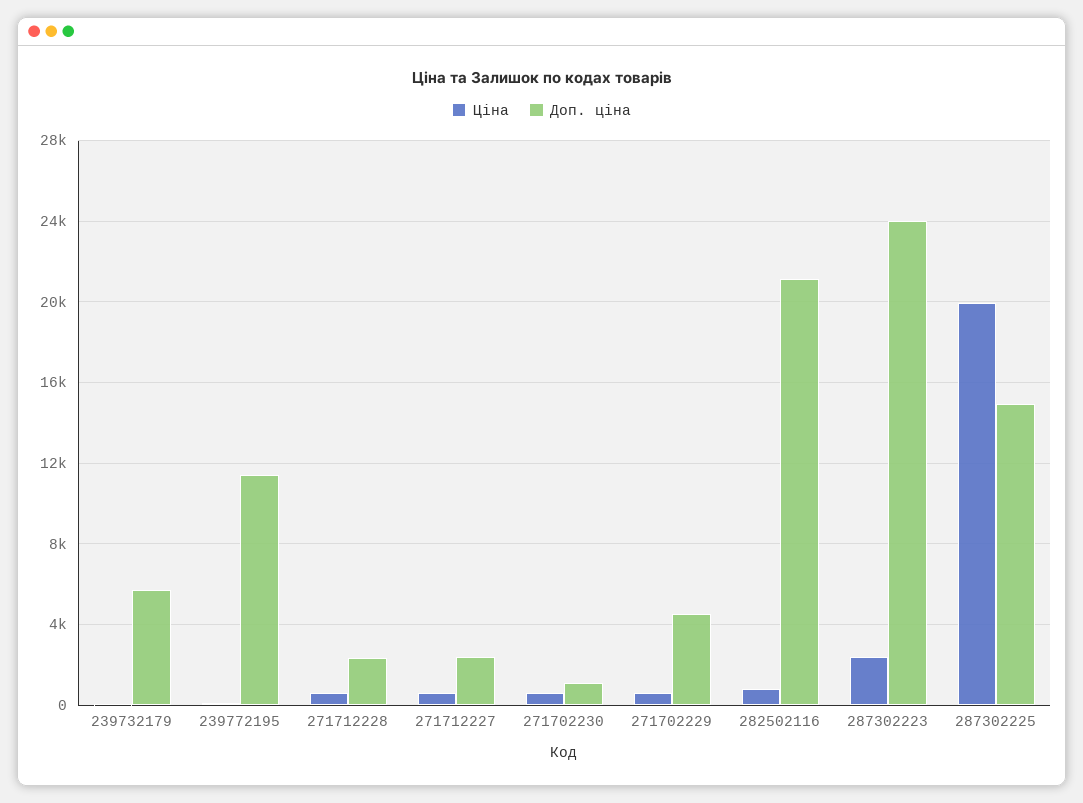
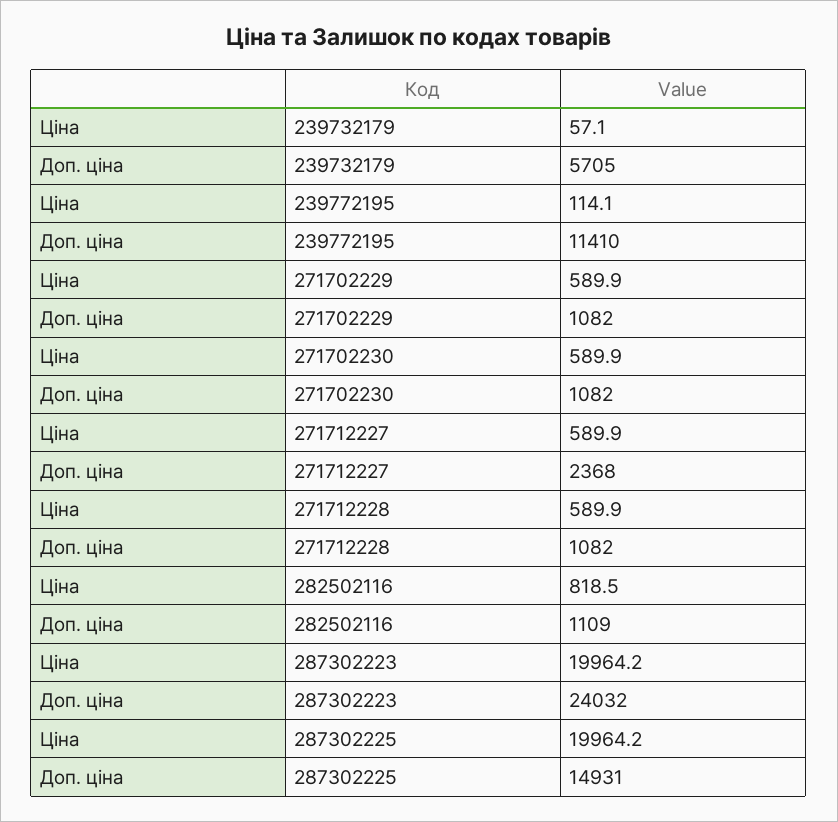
Доп. ціна, 271712228: 2500 -> 1082
Доп. ціна, 271702229: 4500 -> 1082
Доп. ціна, 282502116: 21000 -> 1109
Ціна, 287302223: 2500 -> 19964.2

